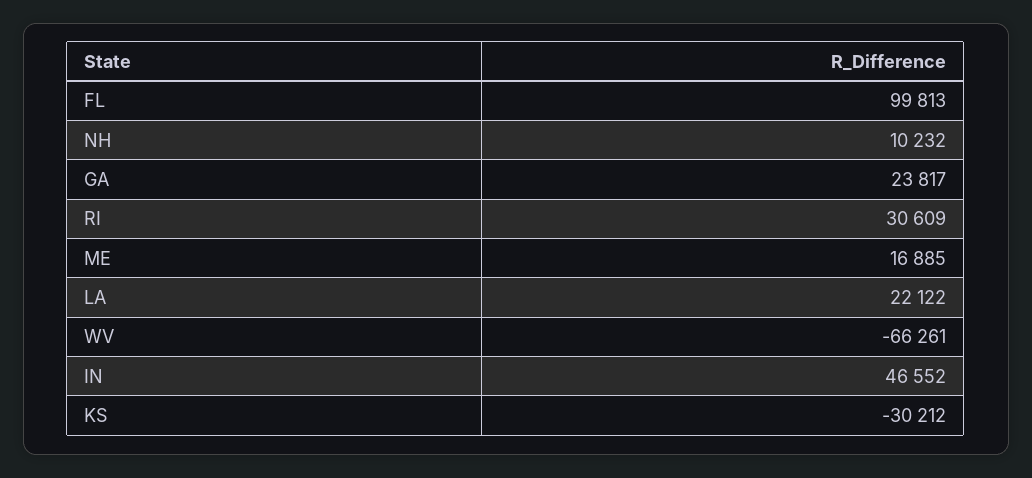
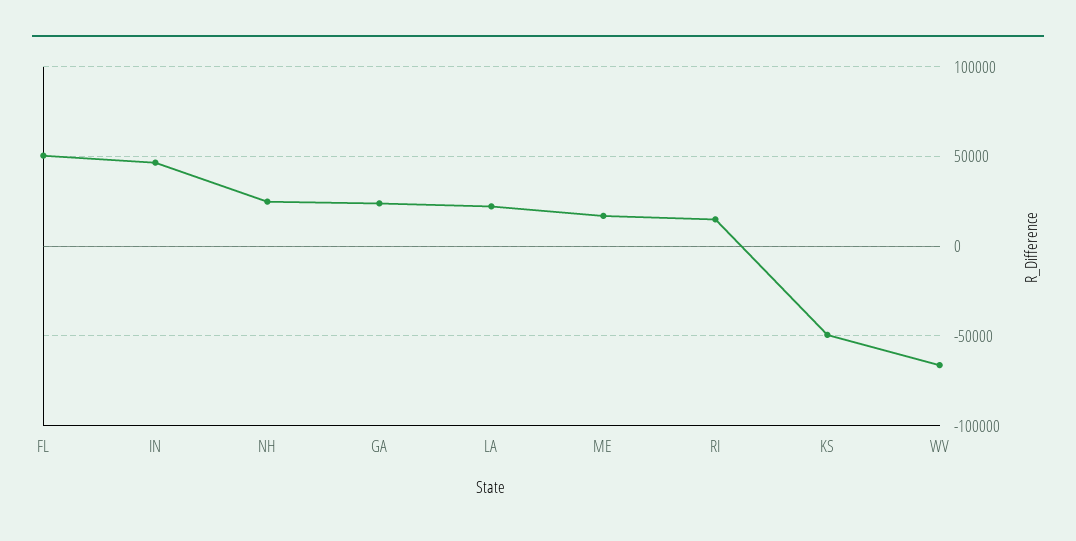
FL: 99813 -> 50000
NH: 10232 -> 25000
RI: 30609 -> 15000
KS: -30212 -> -50000

